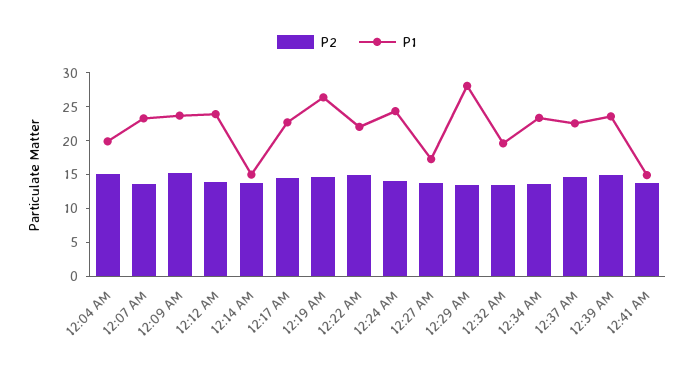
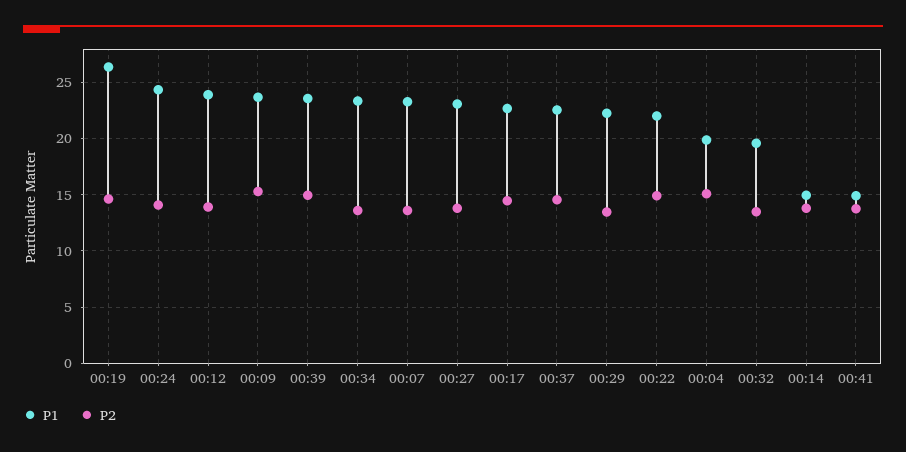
P1, 12:27 AM: 17.5 -> 23
P1, 12:29 AM: 27.5 -> 22

